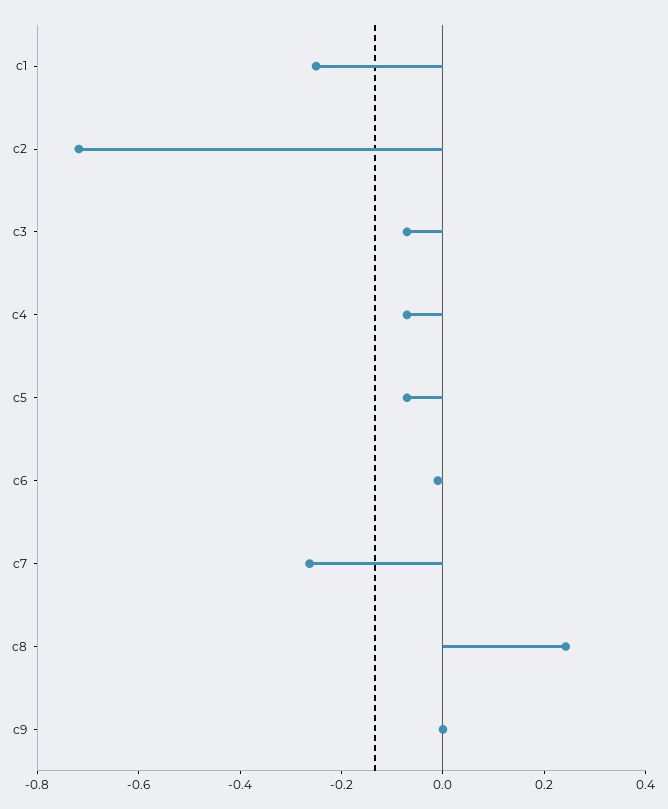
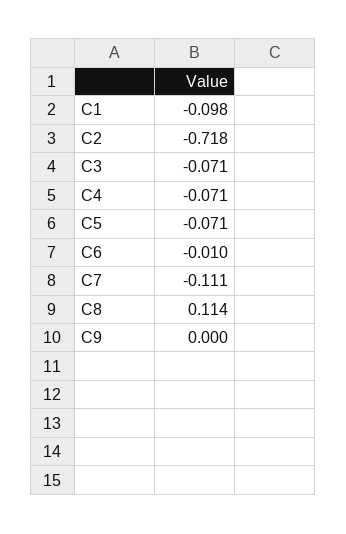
c1: -0.25 -> -0.098
c7: -0.25 -> -0.111
c8: 0.25 -> 0.114

